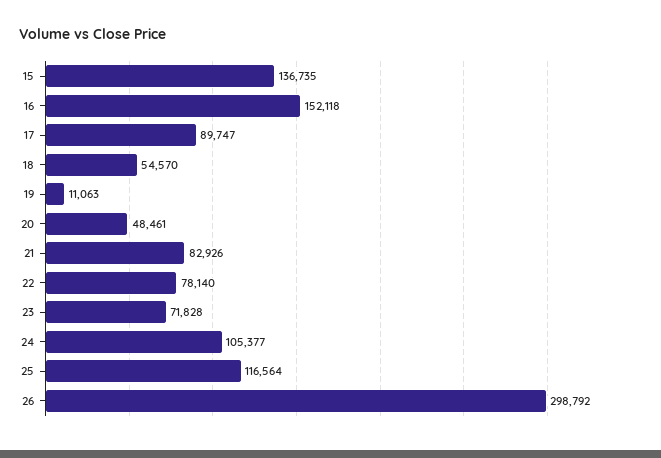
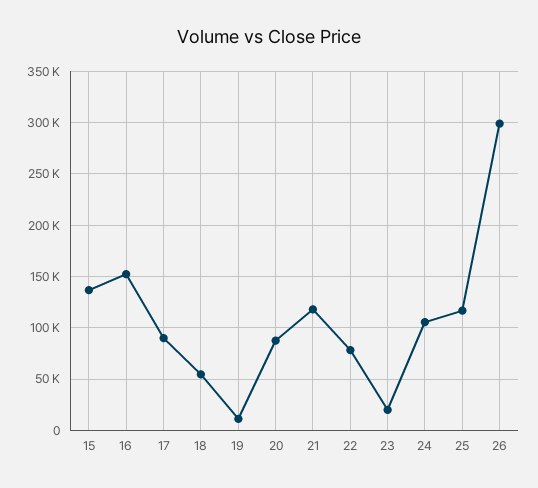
20: 48461 -> 90000
21: 82926 -> 120000
23: 71828 -> 20000

